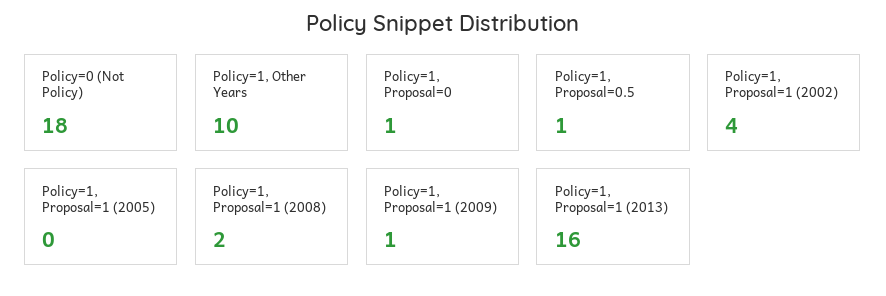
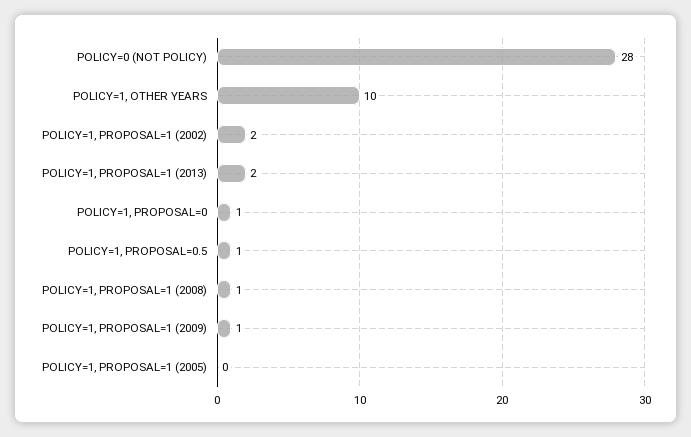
Policy=0 (Not Policy): 18 -> 28
Policy=1, Proposal=1 (2002): 4 -> 2
Policy=1, Proposal=1 (2008): 2 -> 1
Policy=1, Proposal=1 (2013): 16 -> 2

